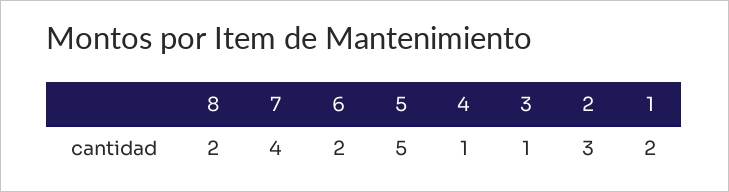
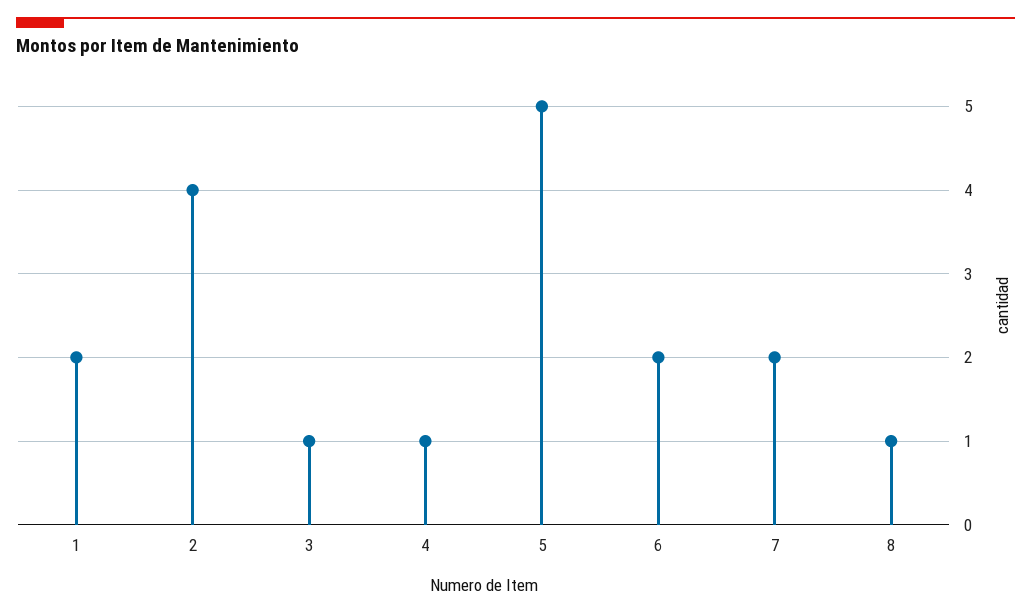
8: 2 -> 1
7: 4 -> 2
2: 3 -> 4

